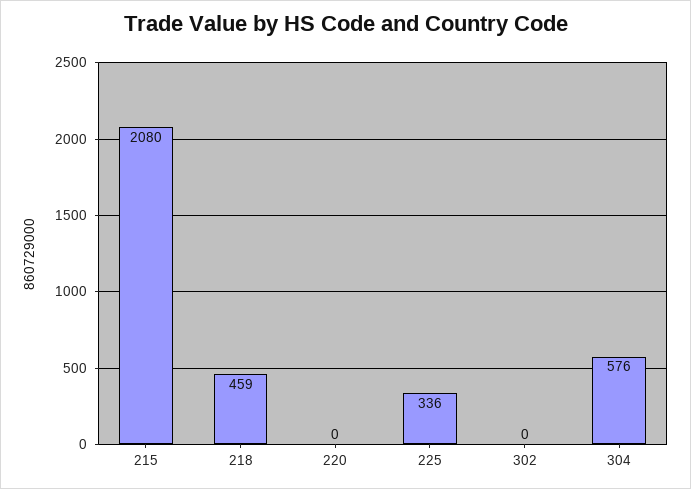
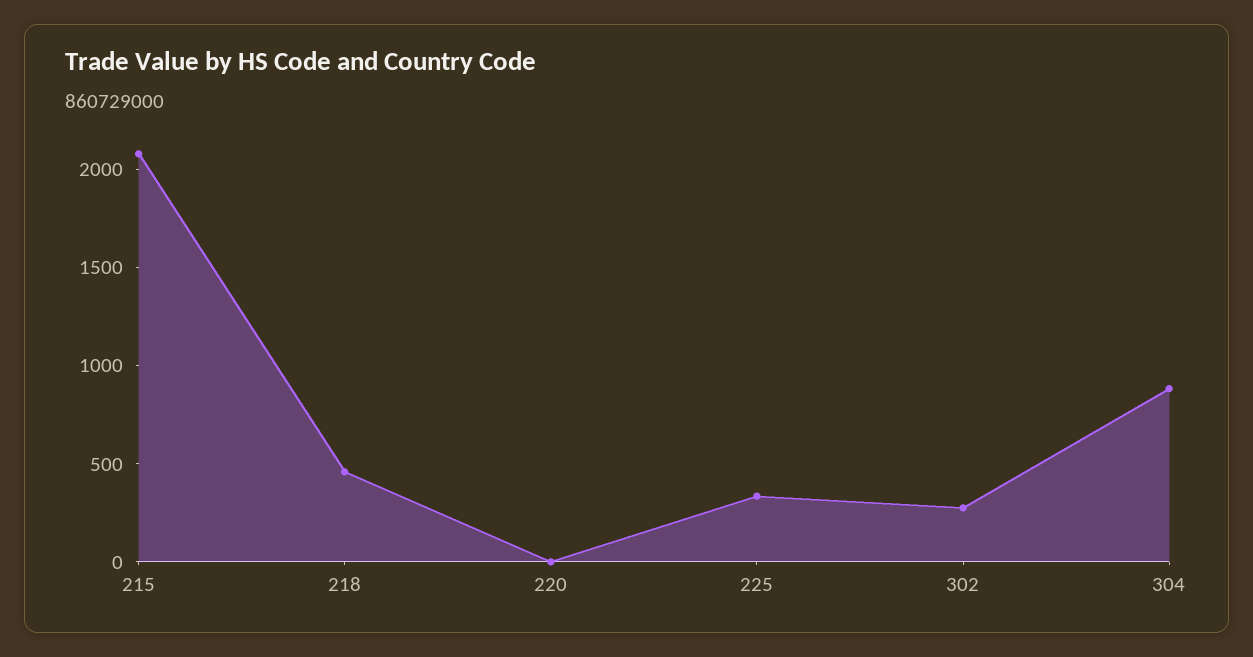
302: 0 -> 300
304: 576 -> 900

